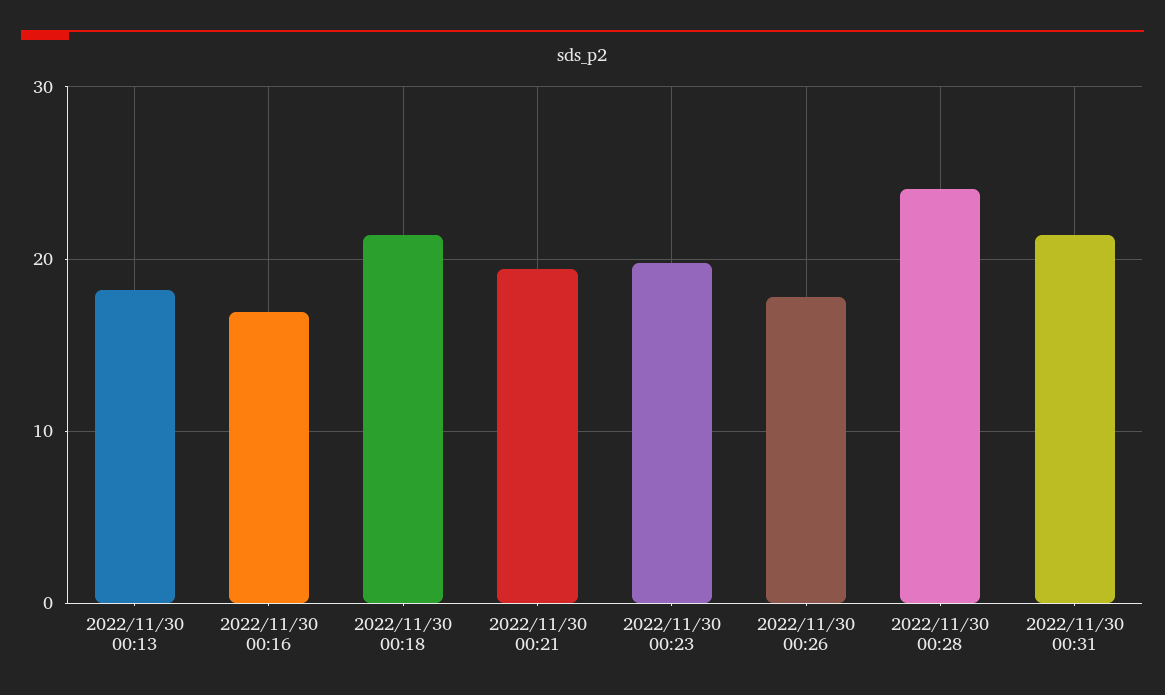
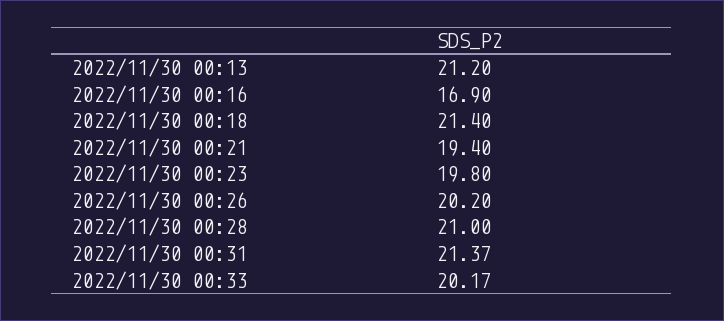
2022/11/30 00:13: 18 -> 21.2
2022/11/30 00:26: 18 -> 20.2
2022/11/30 00:28: 24 -> 21
2022/11/30 00:33: none -> 20.17

